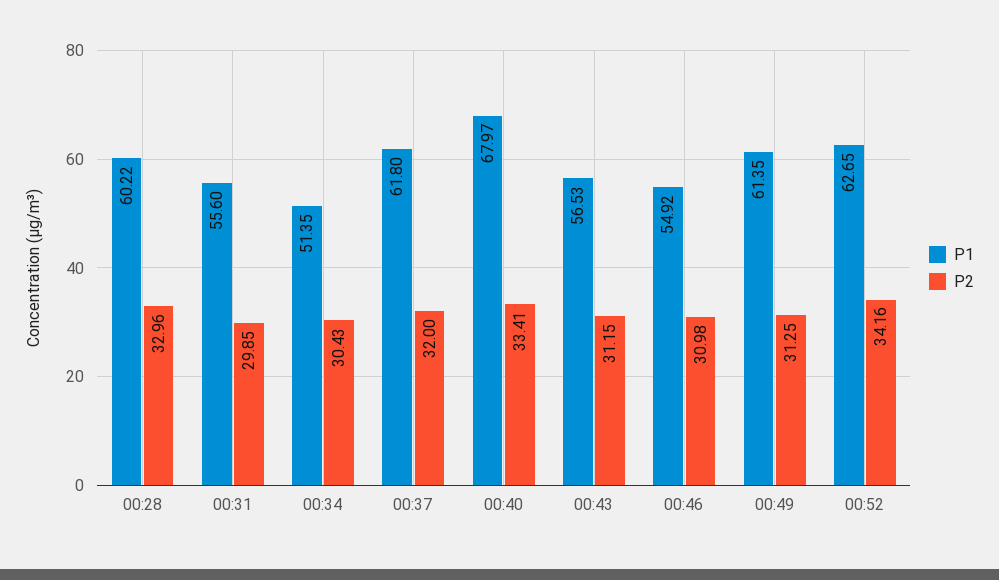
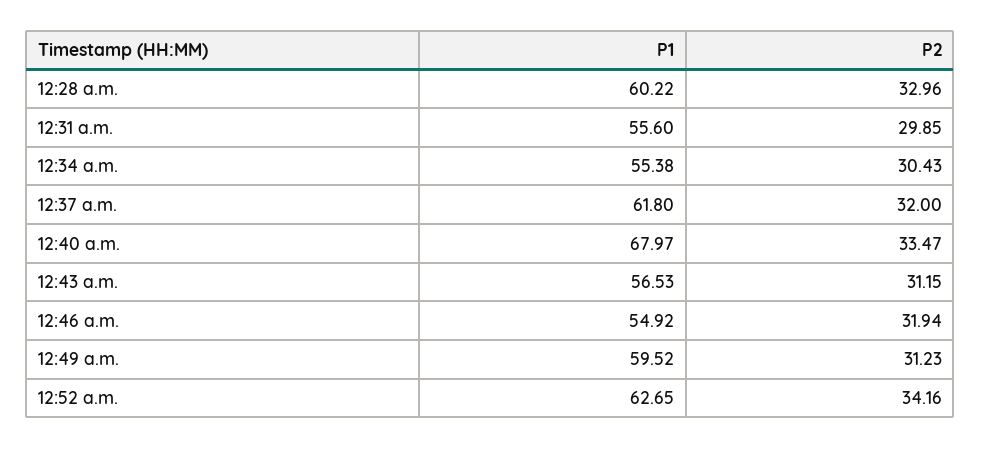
P1, 00:34: 51.35 -> 55.38
P2, 00:40: 33.41 -> 33.47
P2, 00:46: 30.98 -> 31.94
P1, 00:49: 61.35 -> 59.52
P2, 00:49: 31.25 -> 31.23

